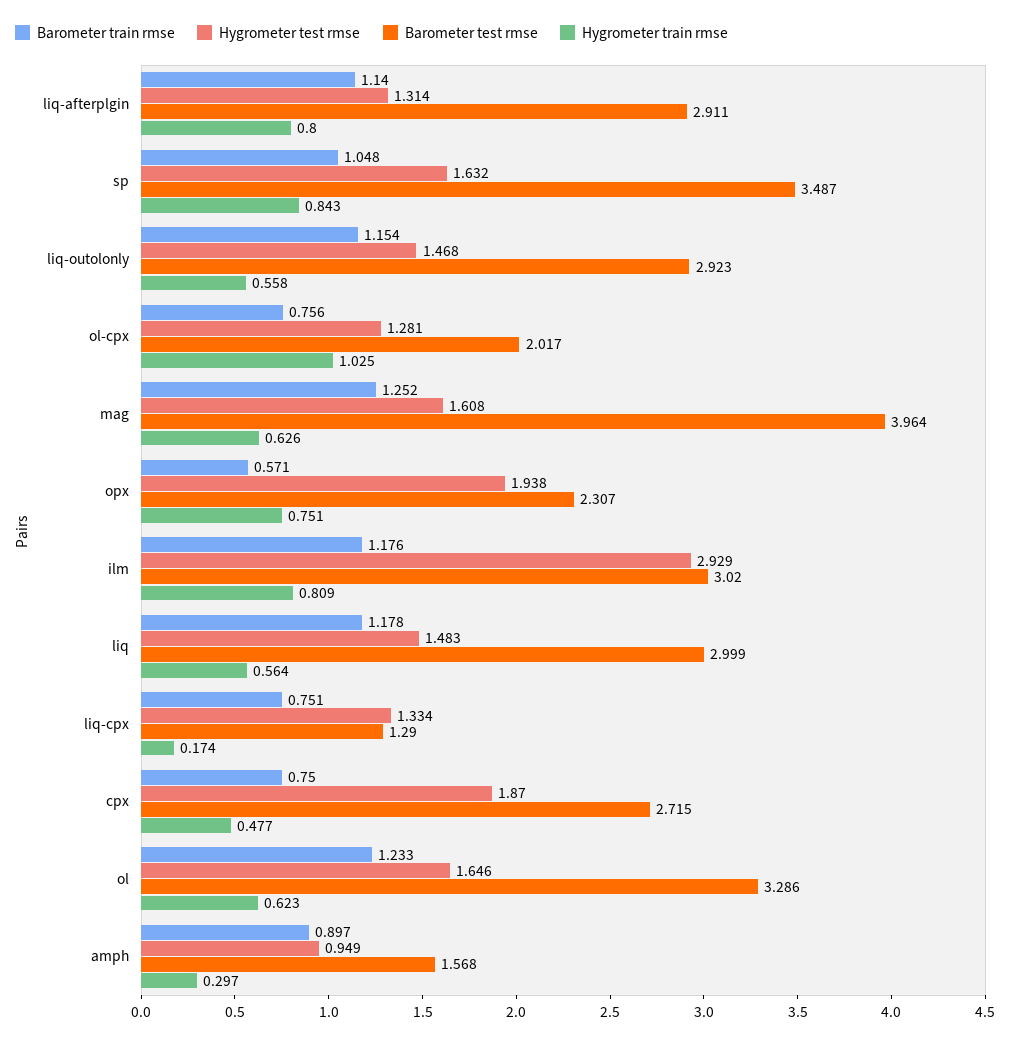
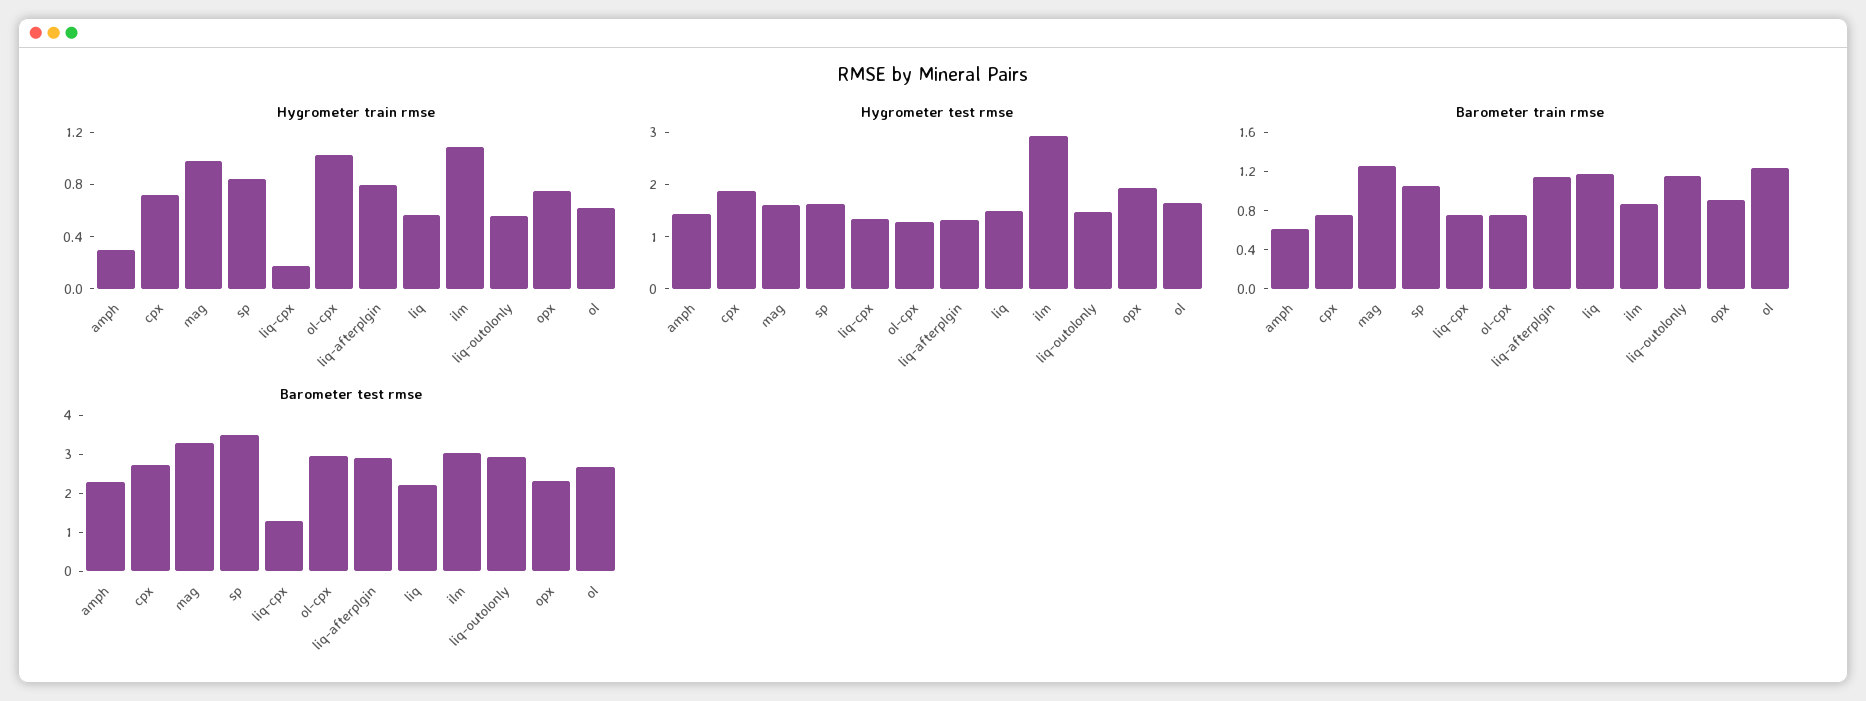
Barometer test rmse, ol-cpx: 2.017 -> 3
Barometer test rmse, mag: 3.964 -> 3.25
Hygrometer train rmse, mag: 0.626 -> 1
Barometer train rmse, opx: 0.571 -> 0.9
Barometer train rmse, ilm: 1.176 -> 0.9
Hygrometer train rmse, ilm: 0.809 -> 1.1
Barometer test rmse, liq: 2.999 -> 2.25
Hygrometer train rmse, cpx: 0.477 -> 0.7
Barometer test rmse, ol: 3.286 -> 2.75
Barometer train rmse, amph: 0.897 -> 0.6
Hygrometer test rmse, amph: 0.949 -> 1.4
Barometer test rmse, amph: 1.568 -> 2.25

